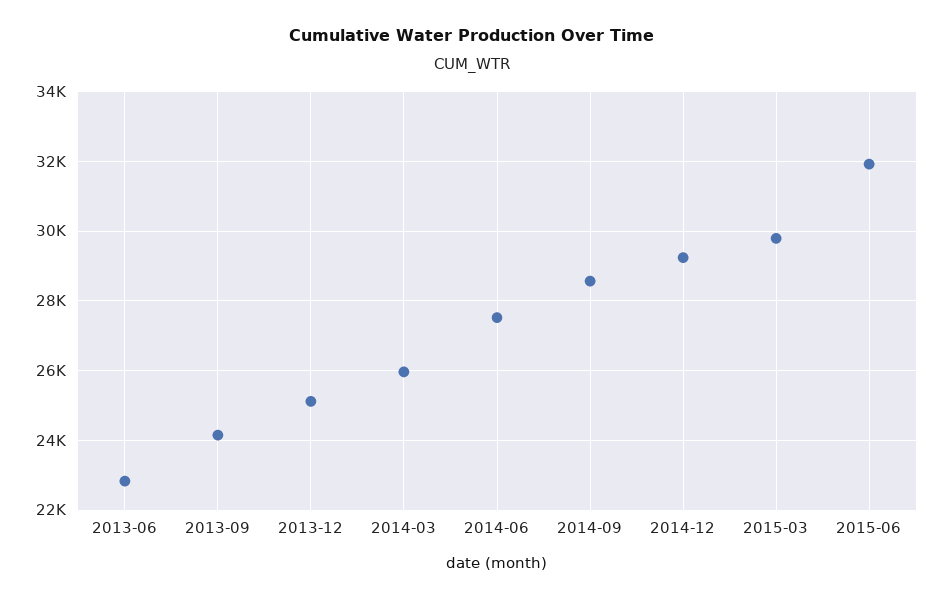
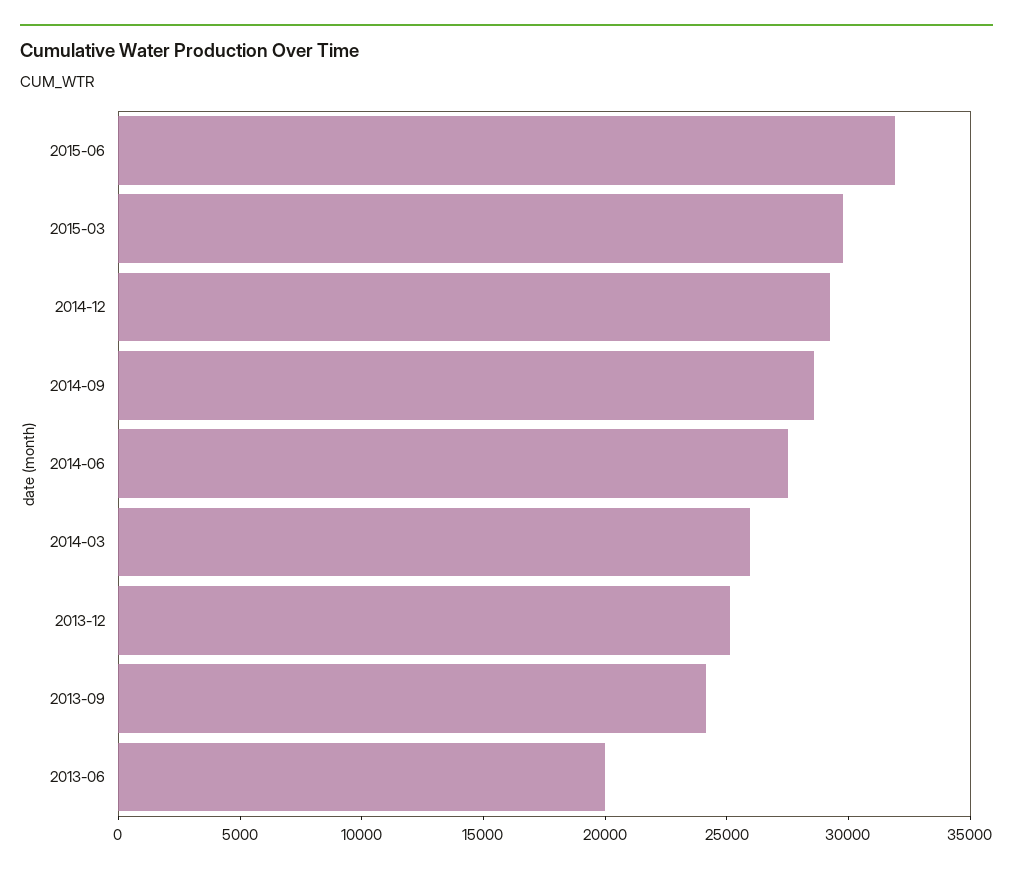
2013-06: 22800 -> 20000

